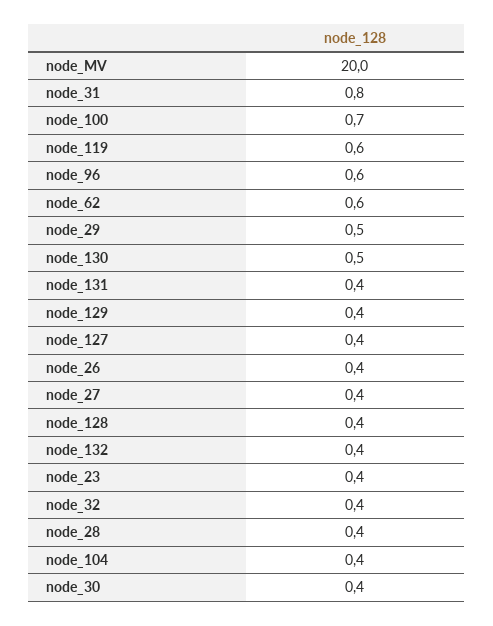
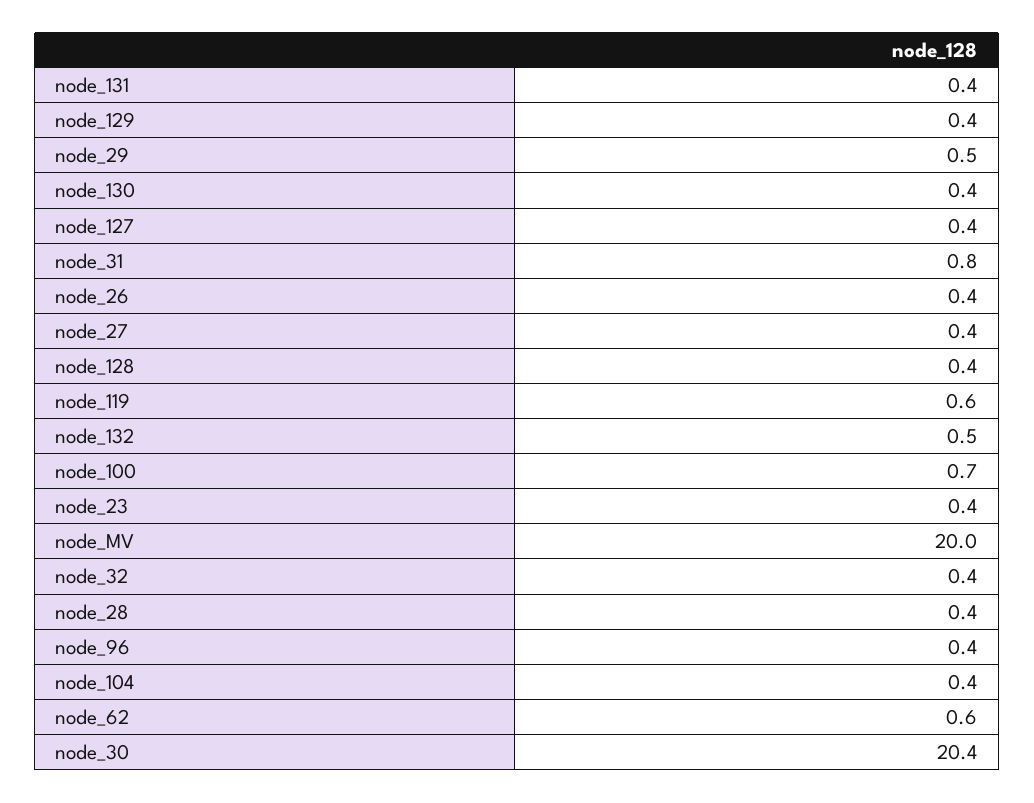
node_96: 0.6 -> 0.4
node_130: 0.5 -> 0.4
node_132: 0.4 -> 0.5
node_30: 0.4 -> 20.4

